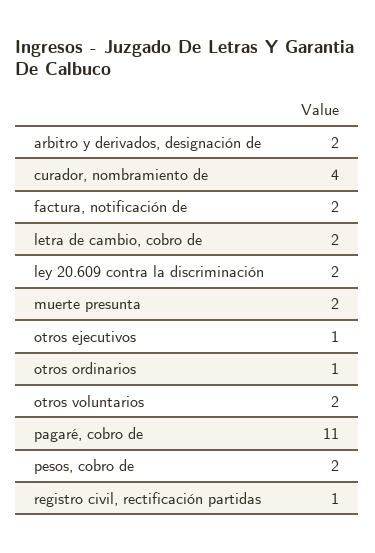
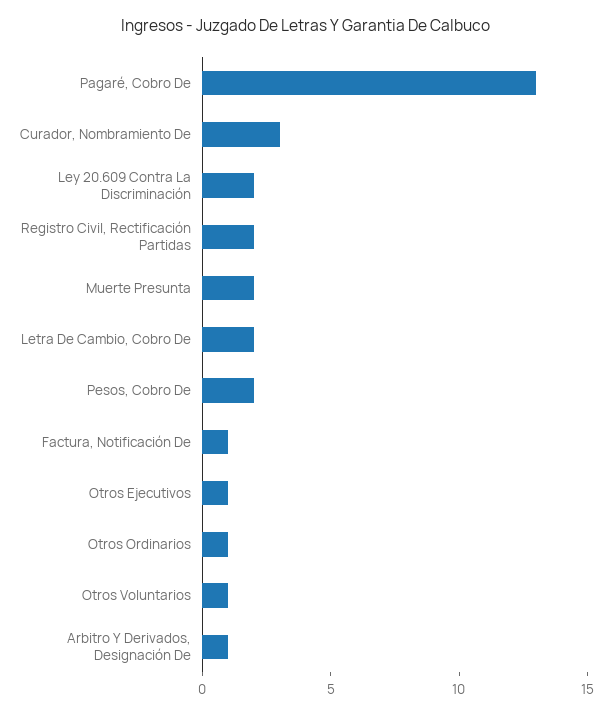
arbitro y derivados, designación de: 2 -> 1
curador, nombramiento de: 4 -> 3
factura, notificación de: 2 -> 1
otros voluntarios: 2 -> 1
pagaré, cobro de: 11 -> 13
registro civil, rectificación partidas: 1 -> 2

